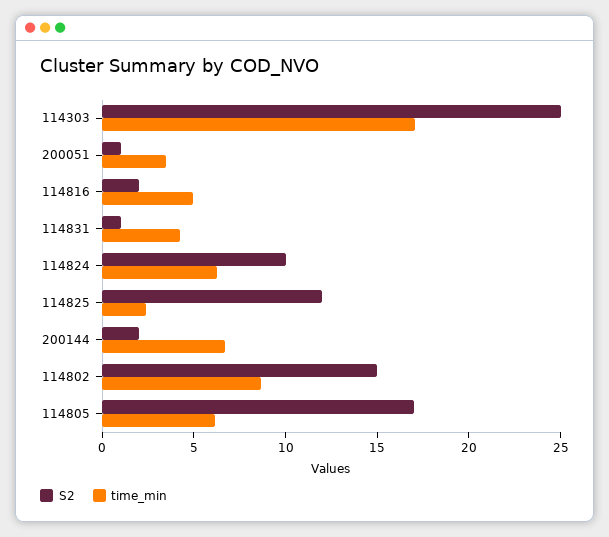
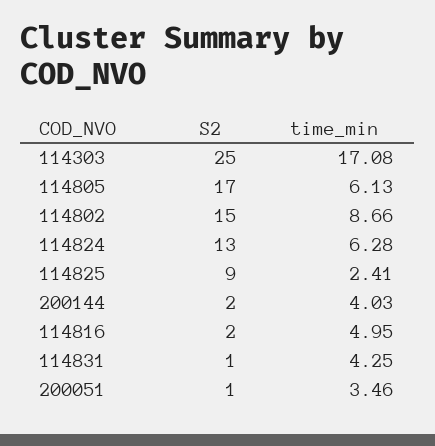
S2, 114824: 10 -> 13
S2, 114825: 12 -> 9
time_min, 200144: 7 -> 4.03

